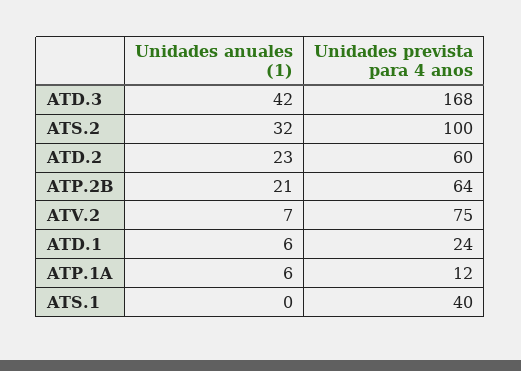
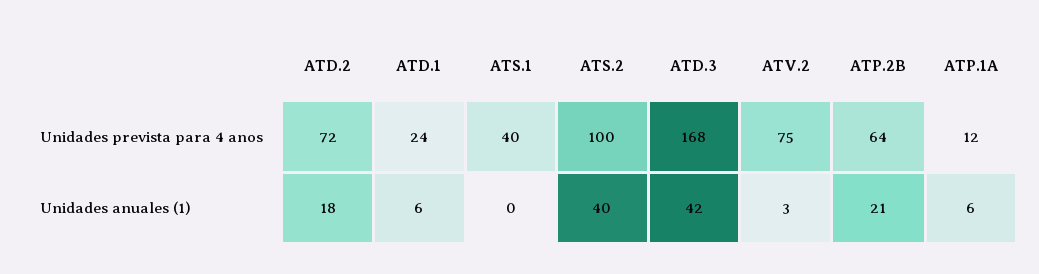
Unidades anuales (1), ATS.2: 32 -> 40
Unidades anuales (1), ATD.2: 23 -> 18
Unidades prevista para 4 anos, ATD.2: 60 -> 72
Unidades anuales (1), ATV.2: 7 -> 3

